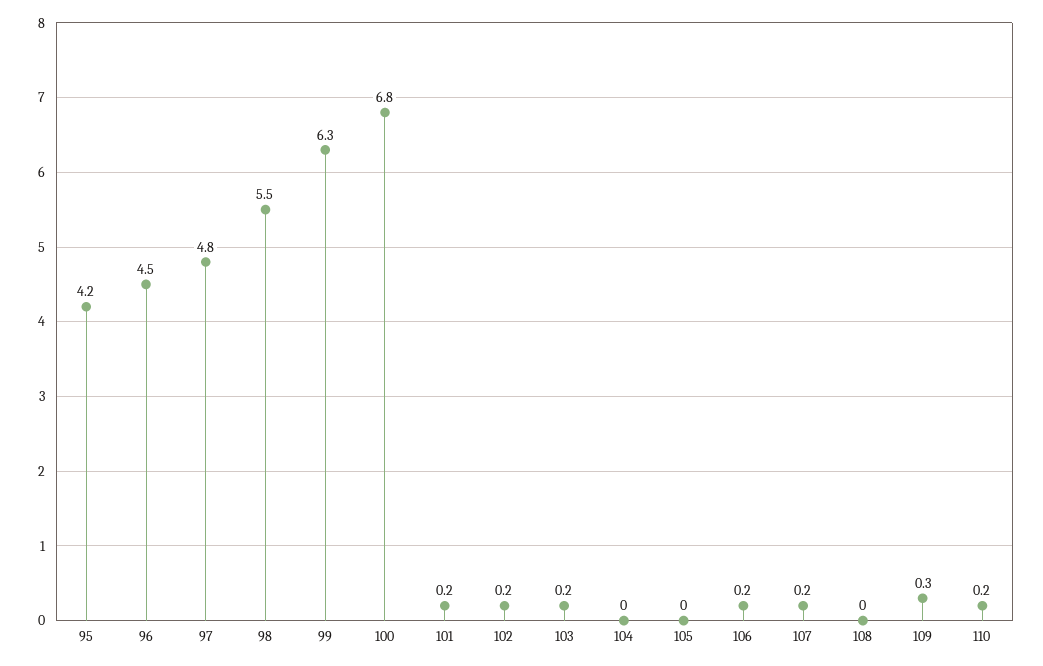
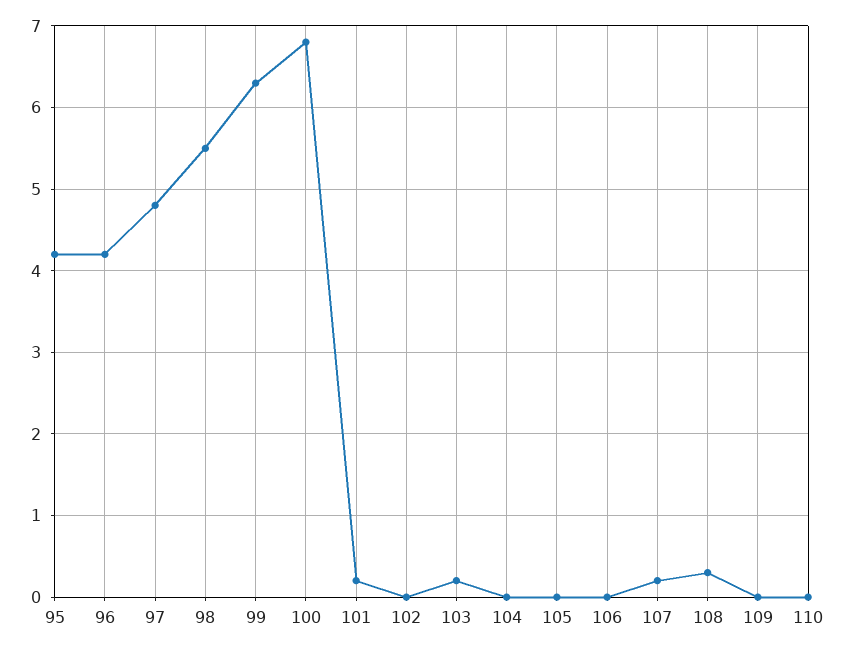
96: 4.5 -> 4.2
102: 0.2 -> 0
106: 0.2 -> 0
108: 0 -> 0.3
109: 0.3 -> 0
110: 0.2 -> 0

